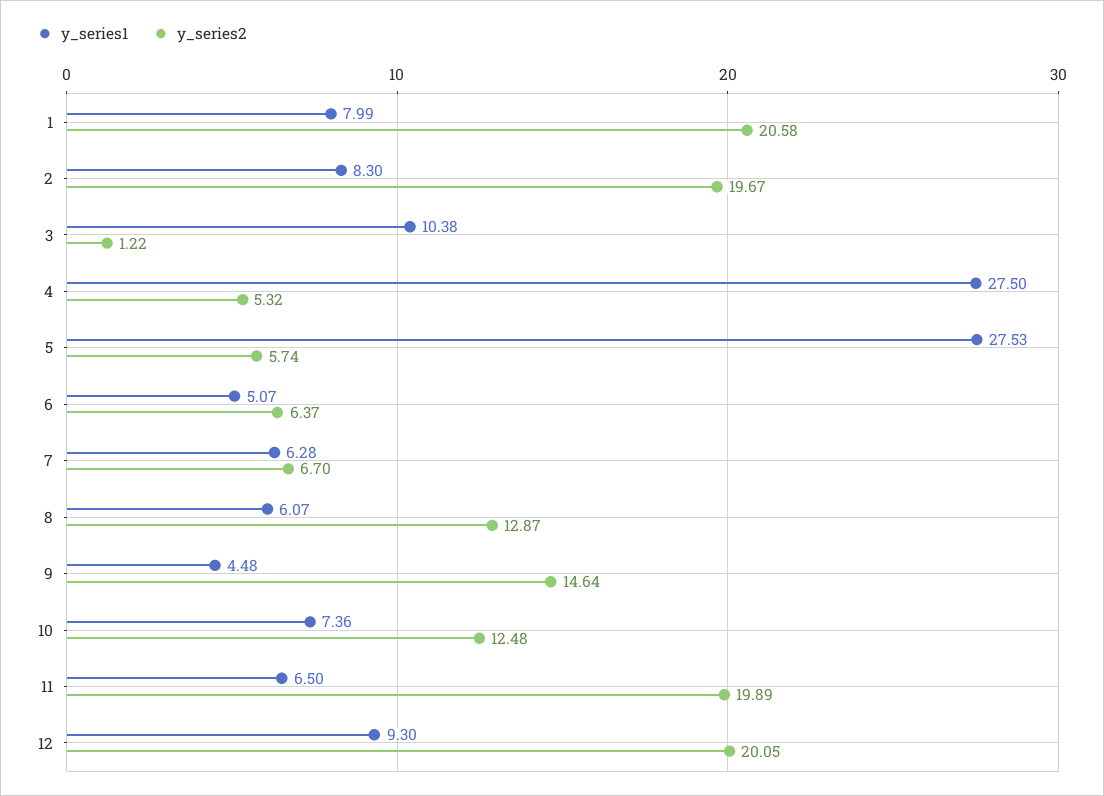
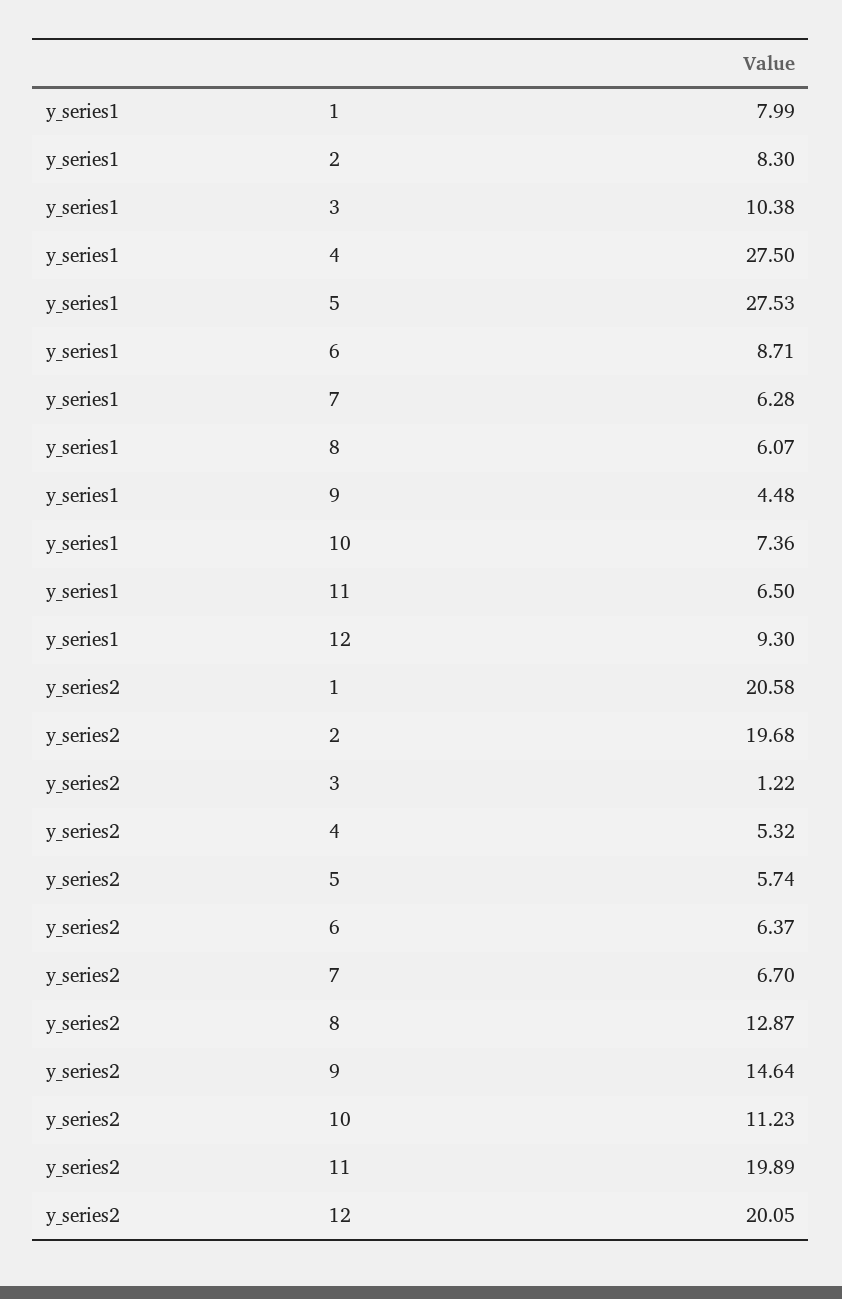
y_series2, 2: 19.67 -> 19.68
y_series1, 6: 5.07 -> 8.71
y_series2, 10: 12.48 -> 11.23

